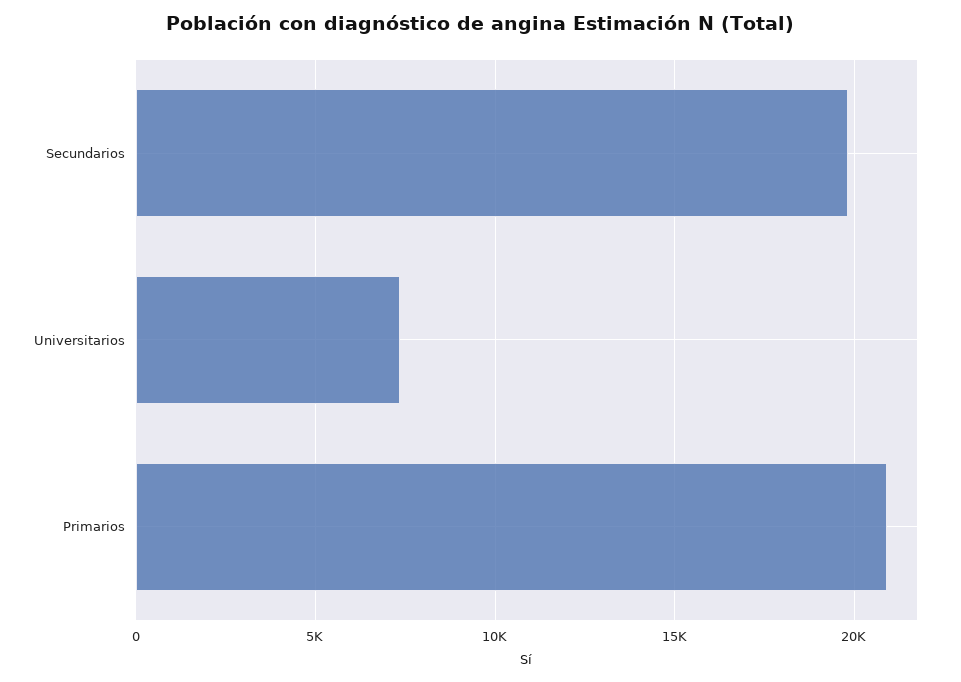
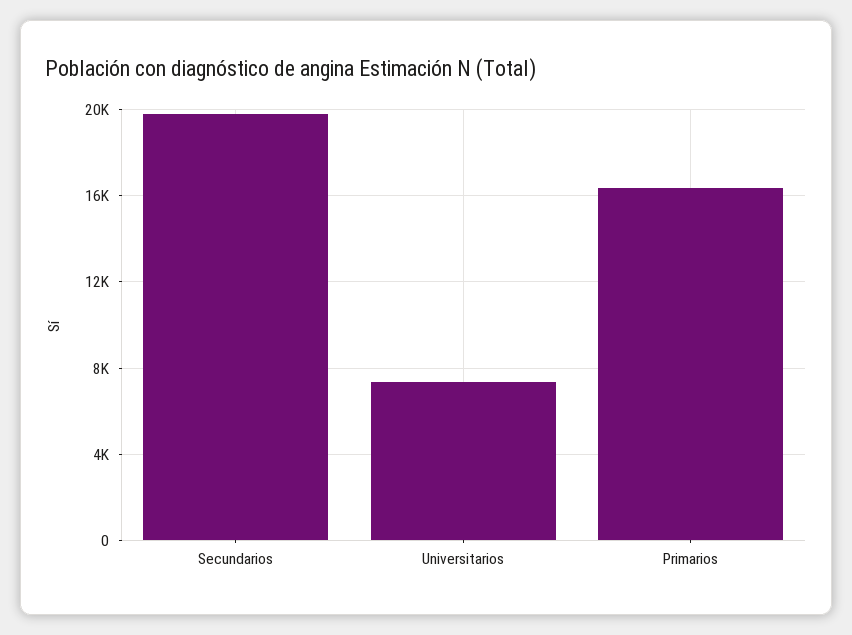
Primarios: 21000 -> 16500

